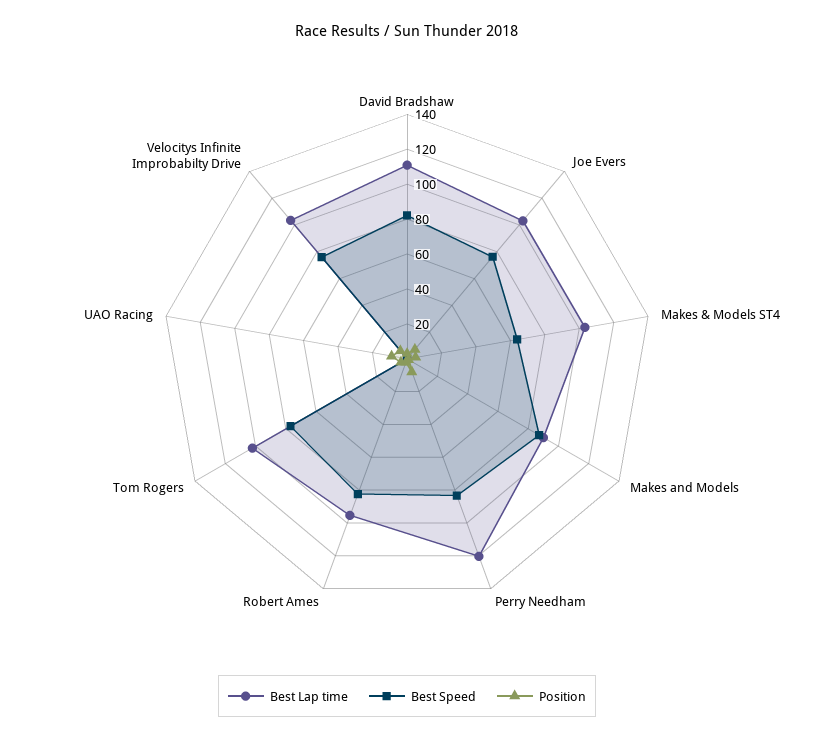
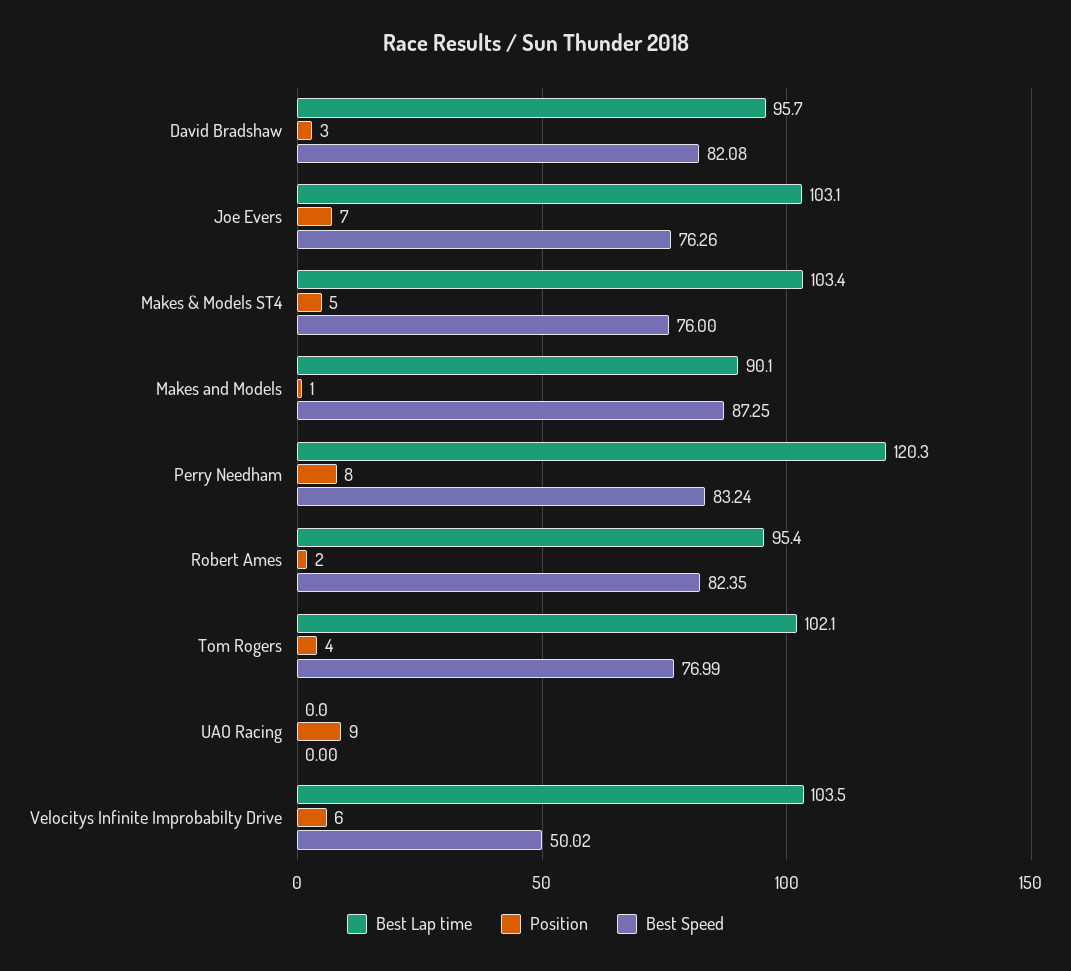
Best Lap time, David Bradshaw: 110 -> 95.7
Best Speed, Makes & Models ST4: 65 -> 76
Best Speed, Velocitys Infinite Improbabilty Drive: 75 -> 50.02

